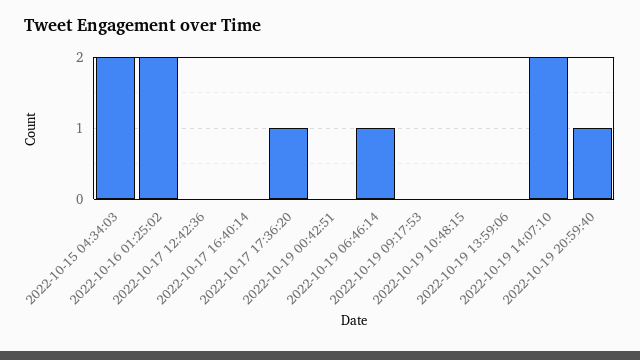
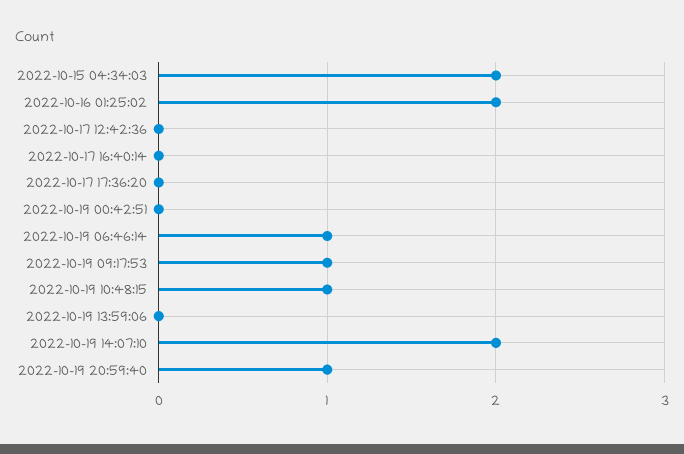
2022-10-17 17:36:20: 1 -> 0
2022-10-19 09:17:53: 0 -> 1
2022-10-19 10:48:15: 0 -> 1

